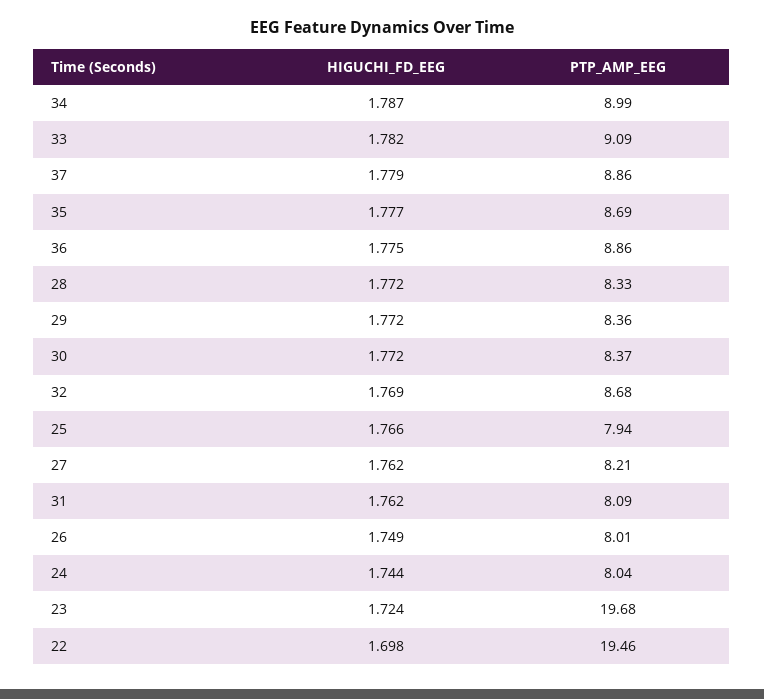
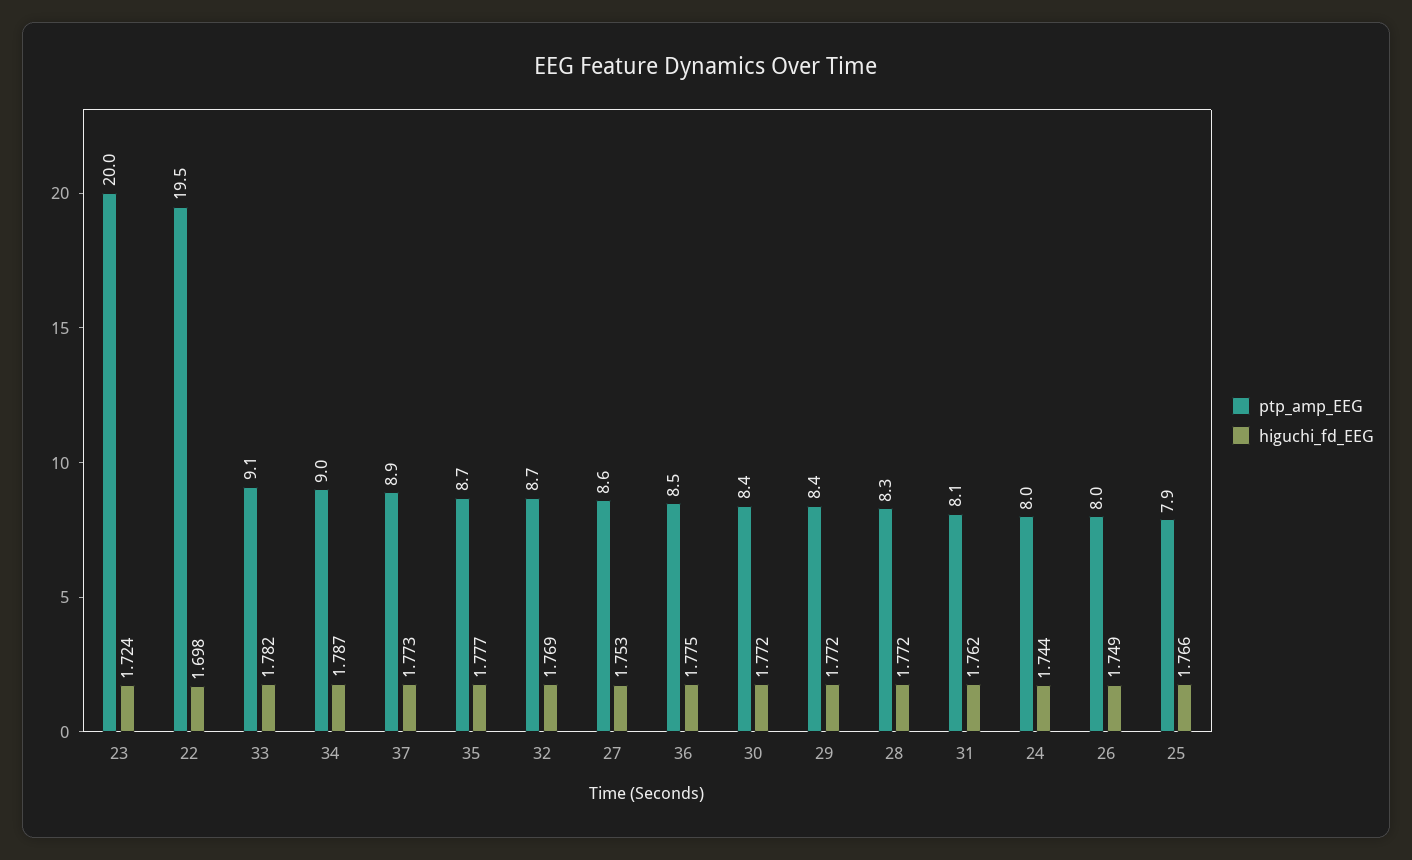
HIGUCHI_FD_EEG, 37: 1.779 -> 1.773
PTP_AMP_EEG, 36: 8.86 -> 8.5
HIGUCHI_FD_EEG, 27: 1.762 -> 1.753
PTP_AMP_EEG, 27: 8.21 -> 8.6
PTP_AMP_EEG, 23: 19.68 -> 20

